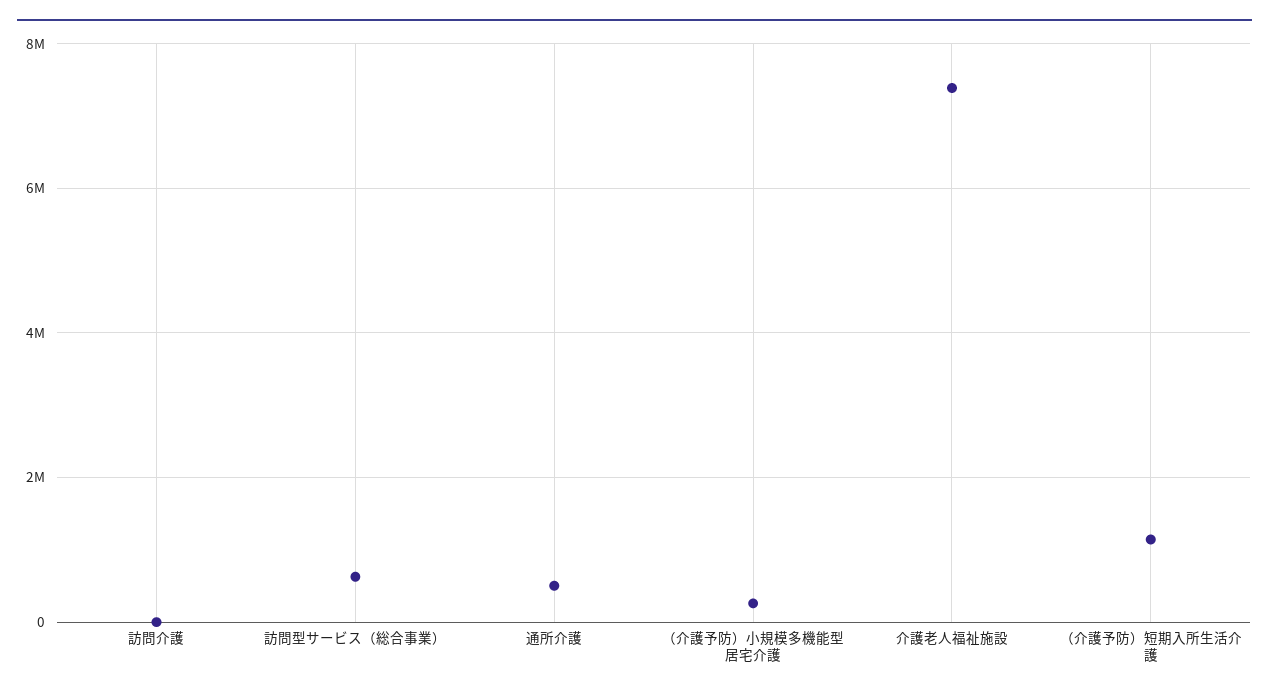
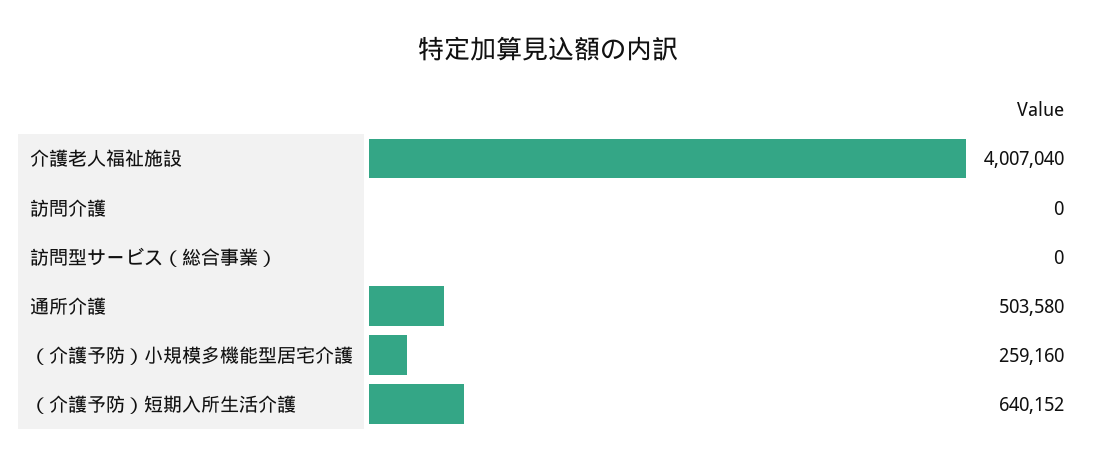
訪問型サービス（総合事業）: 600000 -> 0
介護老人福祉施設: 7400000 -> 4007040
（介護予防）短期入所生活介護: 1200000 -> 640152

